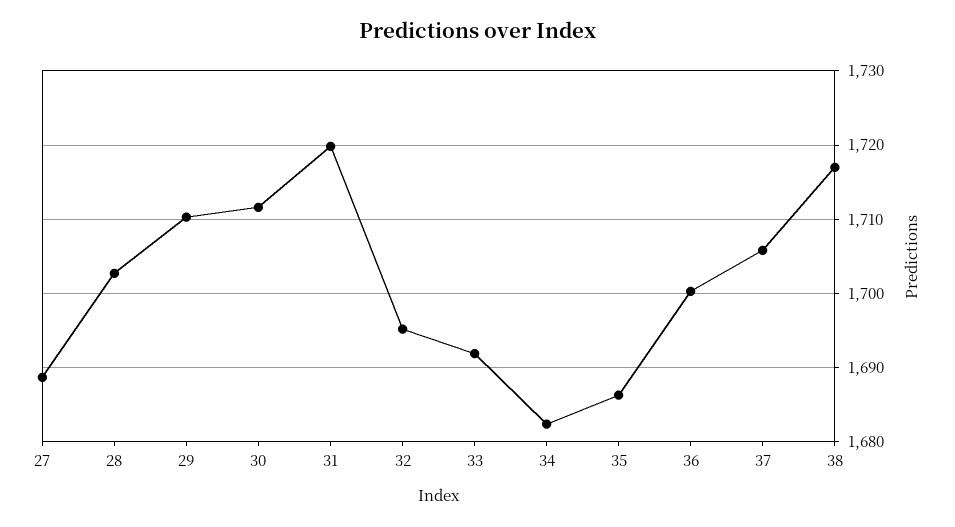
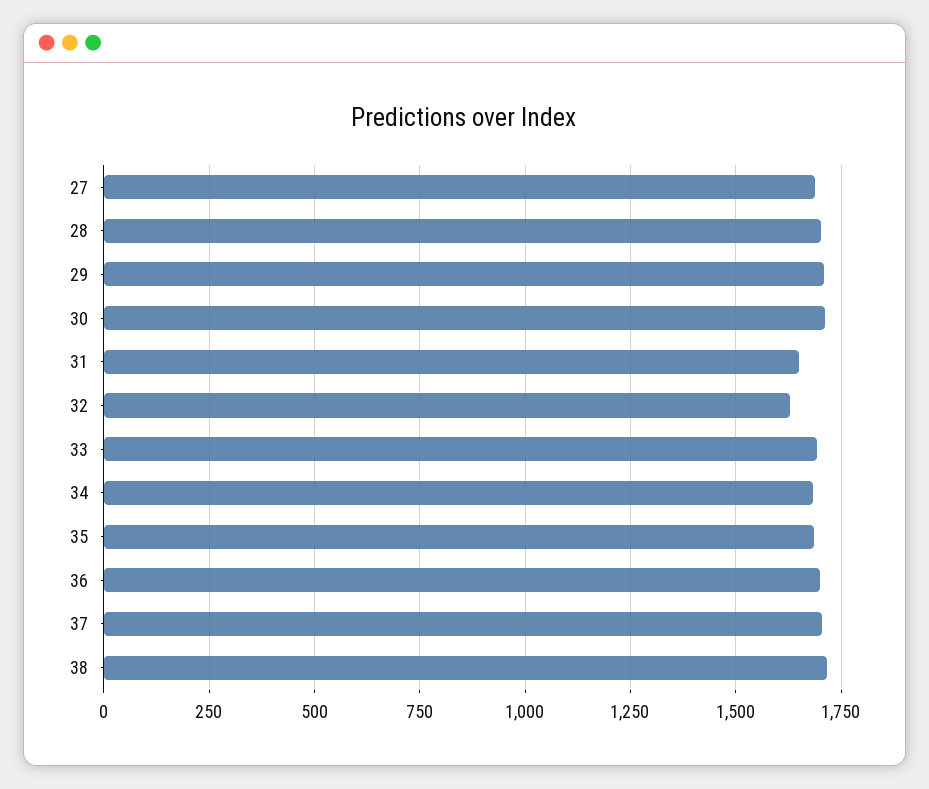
31: 1720 -> 1650
32: 1695 -> 1625

